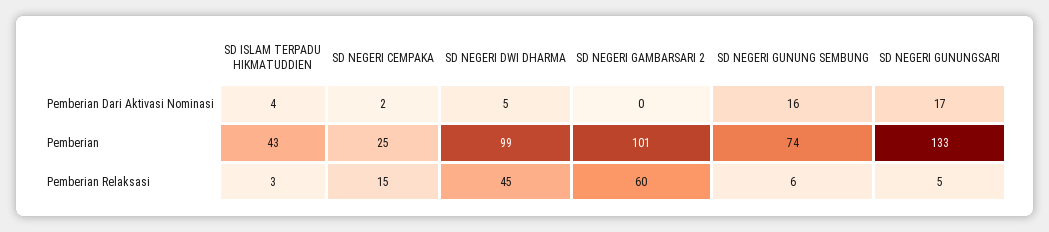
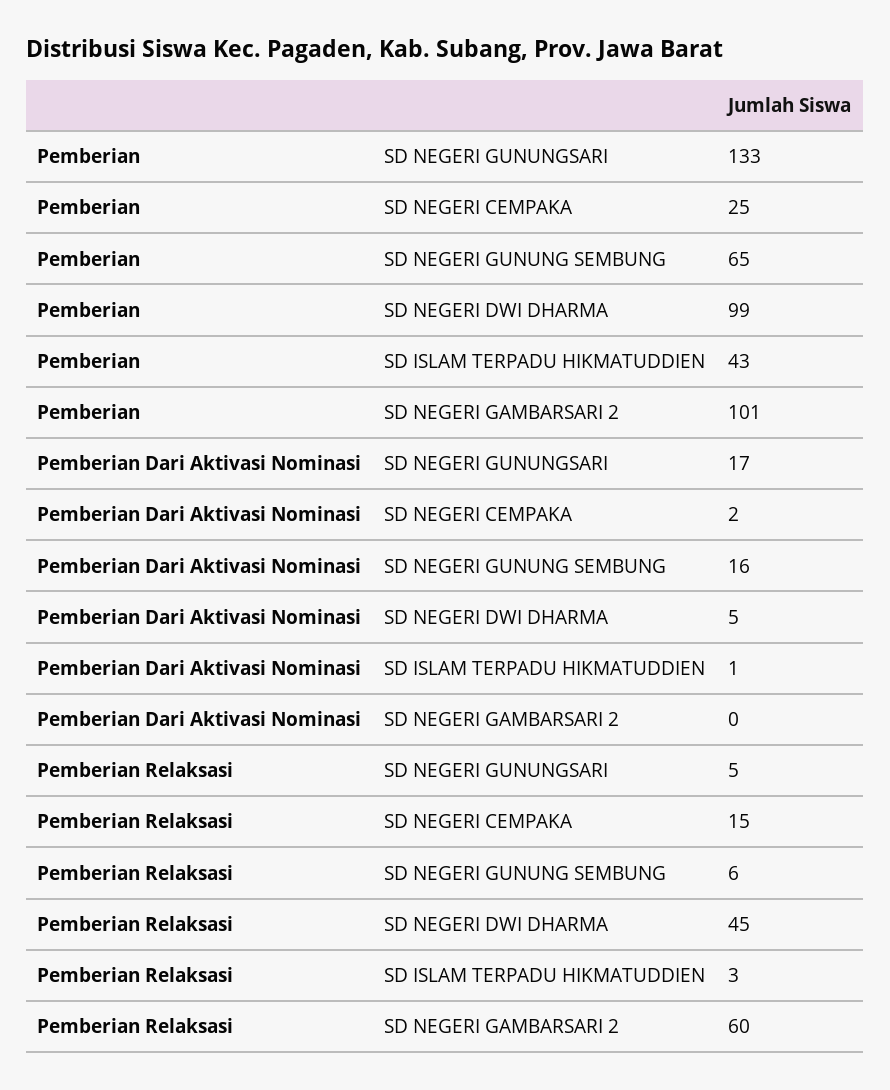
SD ISLAM TERPADU HIKMATUDDIEN, Pemberian Dari Aktivasi Nominasi: 4 -> 1
SD NEGERI GUNUNG SEMBUNG, Pemberian: 74 -> 65

